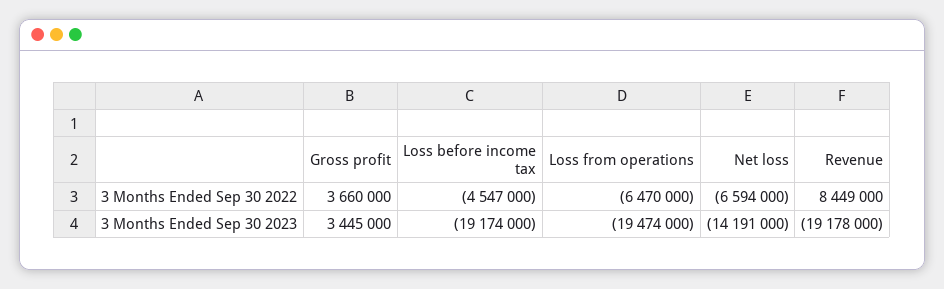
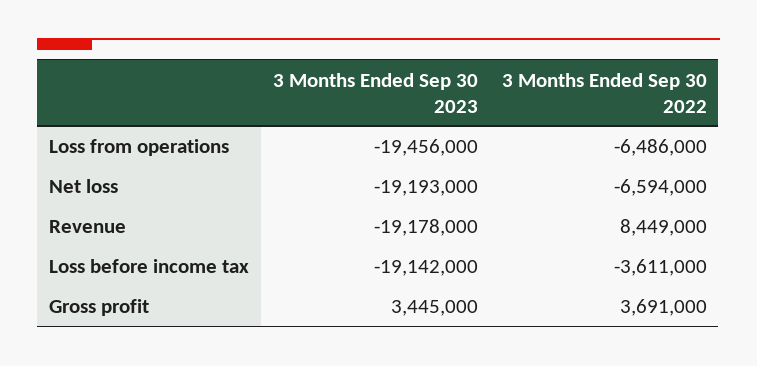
Gross profit, 3 Months Ended Sep 30 2022: 3660000 -> 3691000
Loss before income tax, 3 Months Ended Sep 30 2022: -4547000 -> -3611000
Loss from operations, 3 Months Ended Sep 30 2022: -6470000 -> -6486000
Loss before income tax, 3 Months Ended Sep 30 2023: -19174000 -> -19142000
Loss from operations, 3 Months Ended Sep 30 2023: -19474000 -> -19456000
Net loss, 3 Months Ended Sep 30 2023: -14191000 -> -19193000

